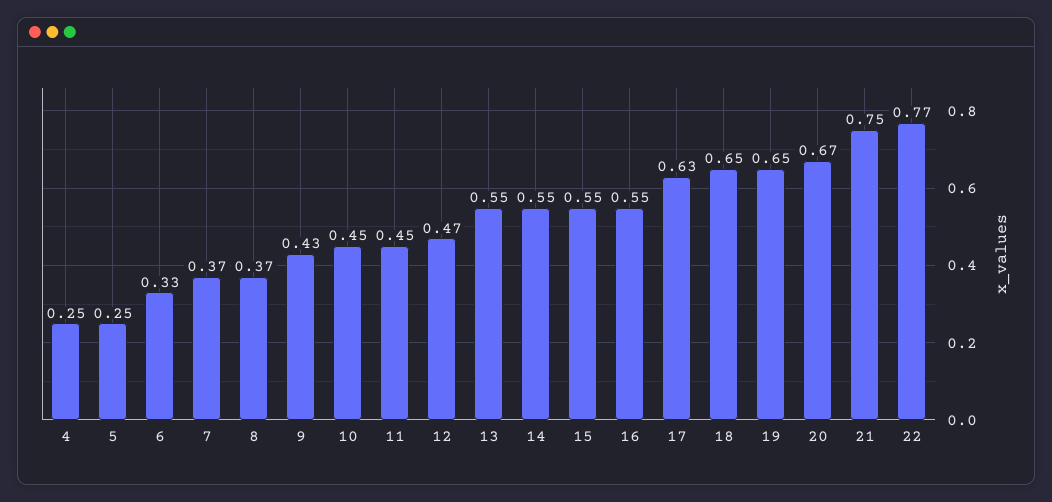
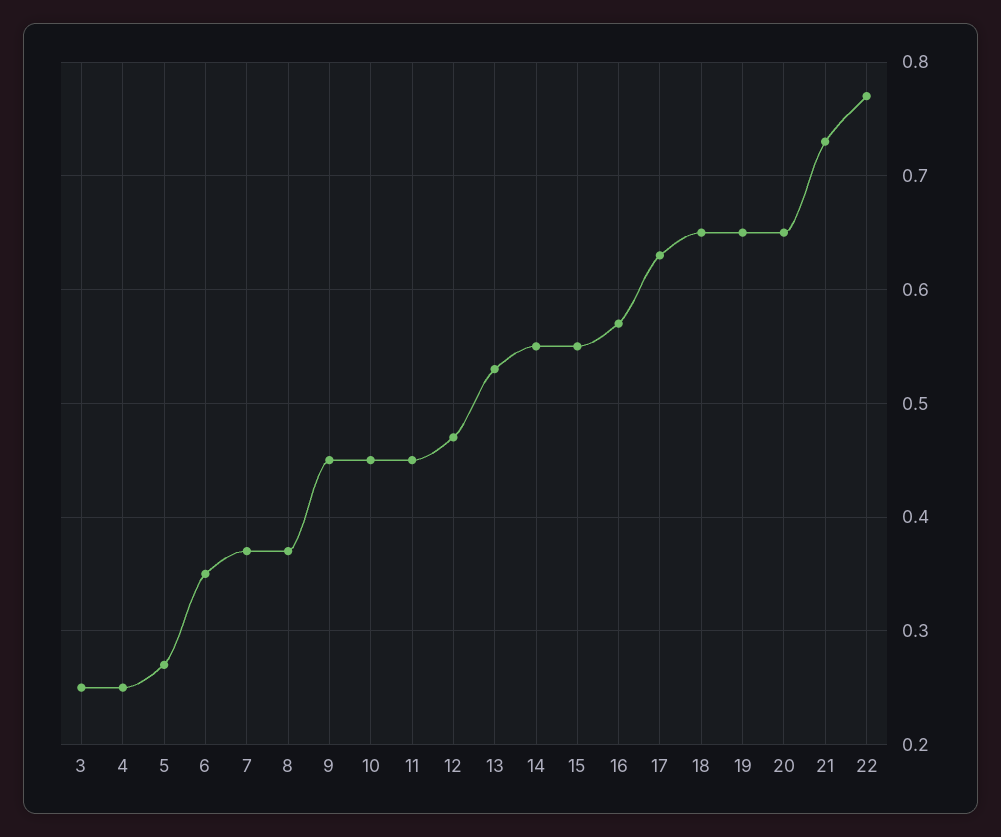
5: 0.25 -> 0.27
6: 0.33 -> 0.35
9: 0.43 -> 0.45
13: 0.55 -> 0.53
16: 0.55 -> 0.57
20: 0.67 -> 0.65
21: 0.75 -> 0.73
3: none -> 0.25

